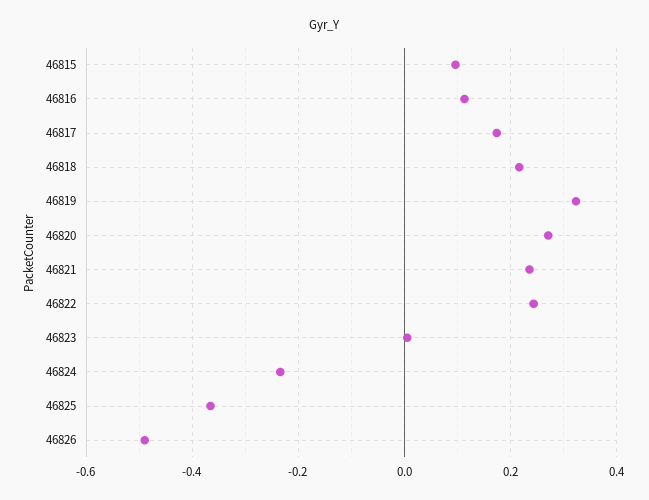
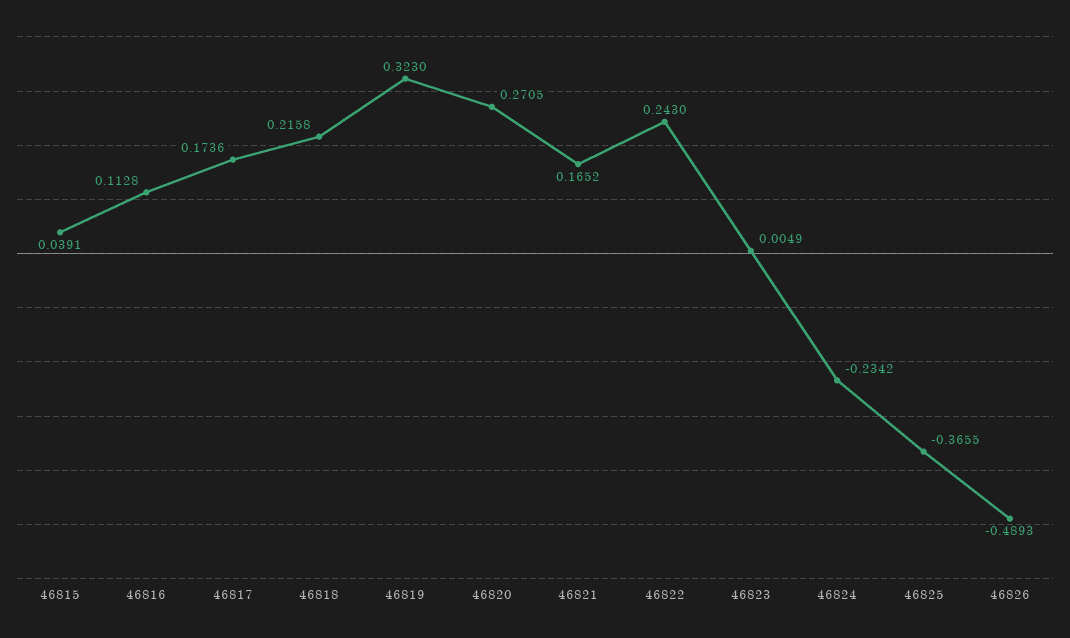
46815: 0.1 -> 0.0391
46821: 0.24 -> 0.1652

